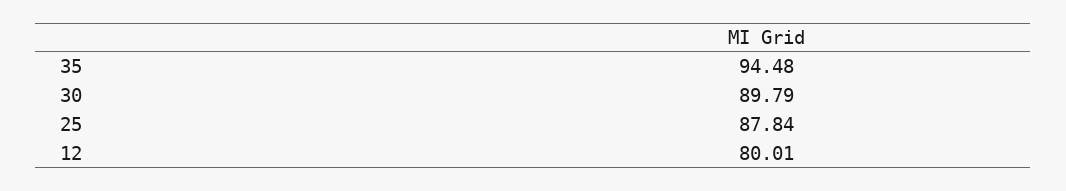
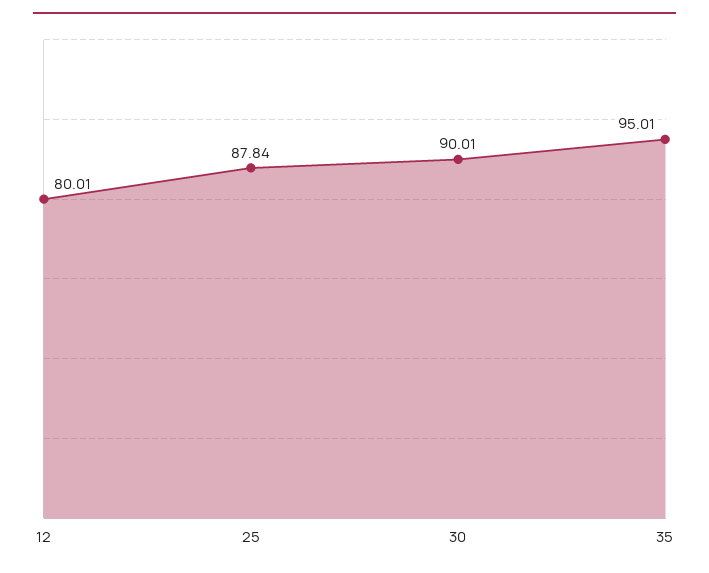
35: 94.48 -> 95.01
30: 89.79 -> 90.01

